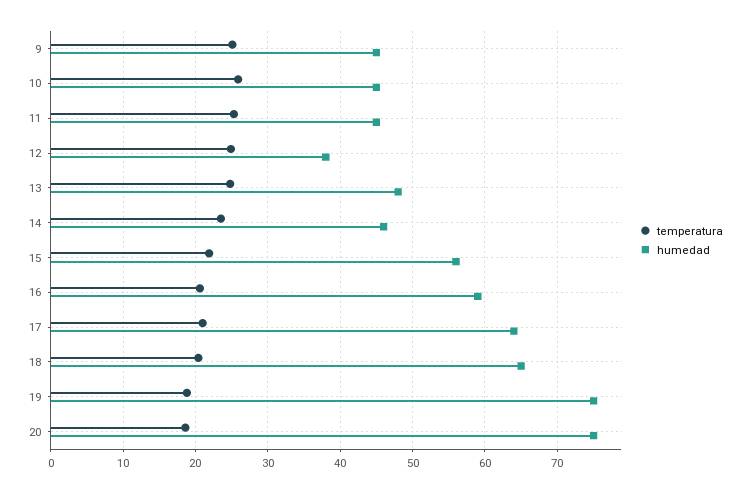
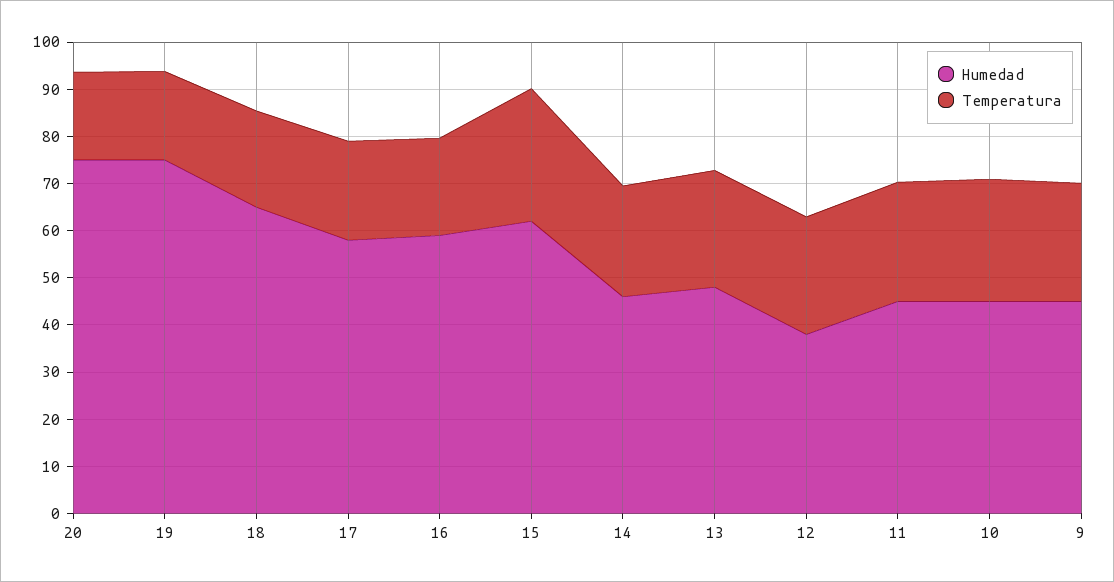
temperatura, 15: 22 -> 28
humedad, 15: 56 -> 62
humedad, 17: 64 -> 58

